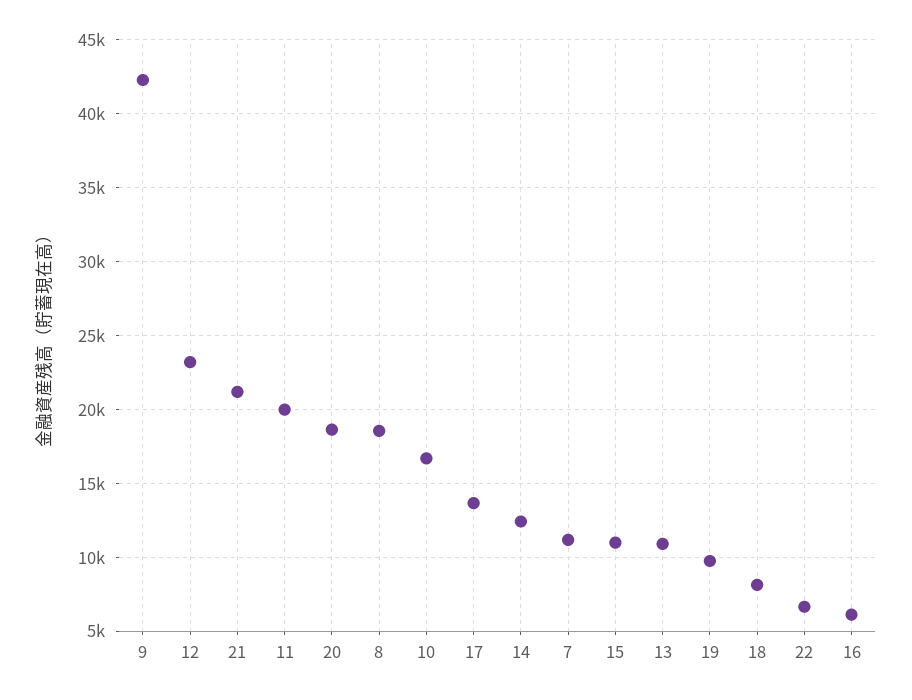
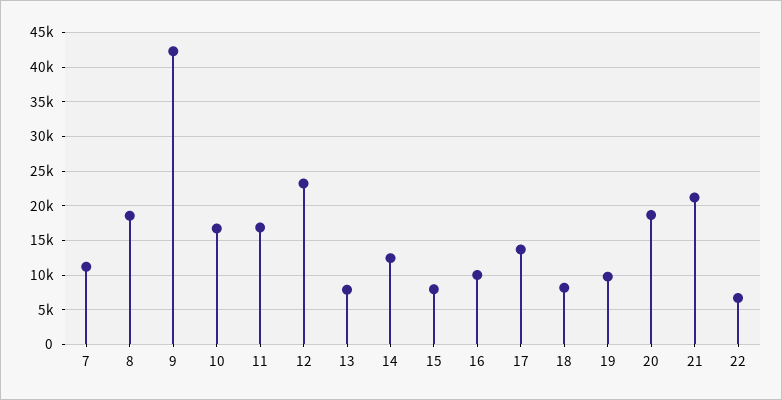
11: 20000 -> 17000
15: 11000 -> 8000
13: 11000 -> 8000
16: 6000 -> 10000

